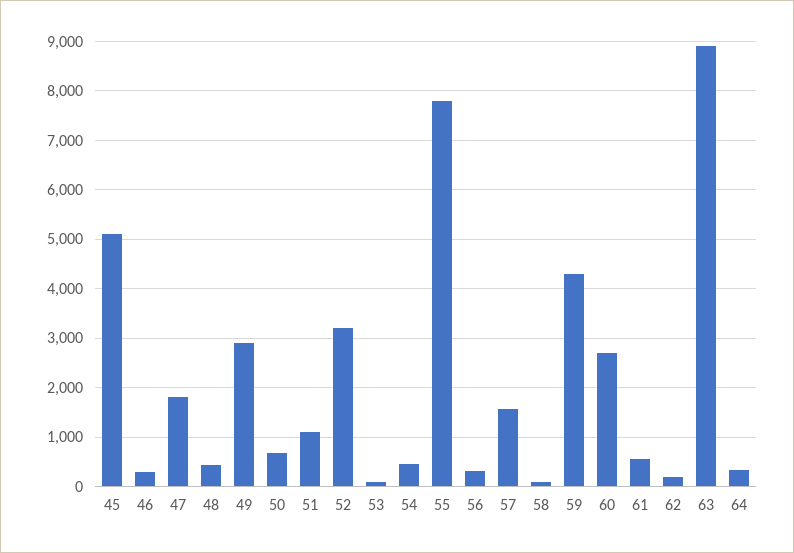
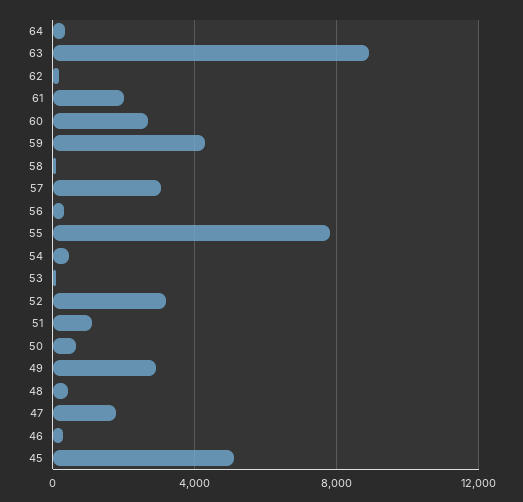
57: 1600 -> 3000
61: 600 -> 2000

